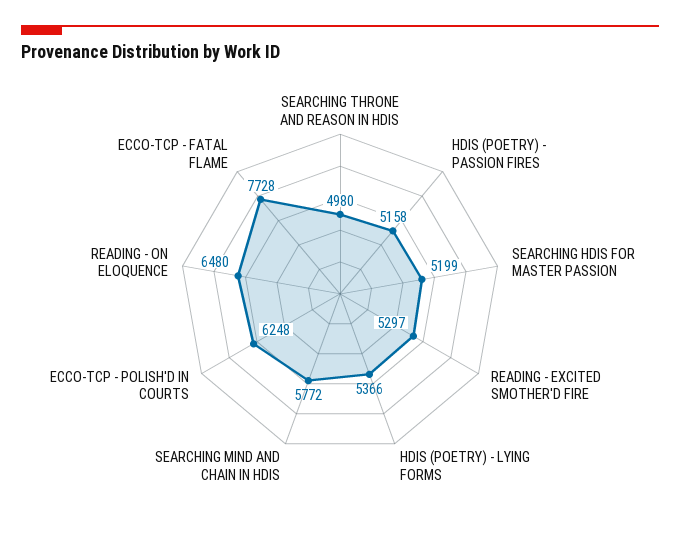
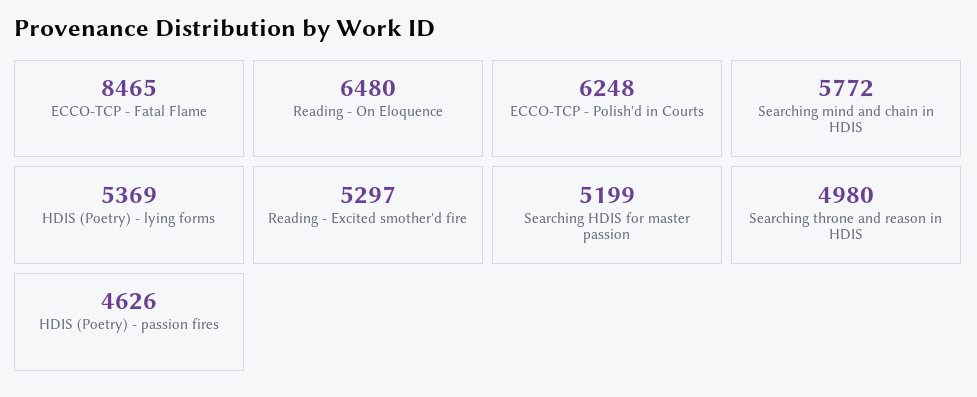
HDIS (POETRY) - PASSION FIRES: 5158 -> 4626
HDIS (POETRY) - LYING FORMS: 5366 -> 5369
ECCO-TCP - FATAL FLAME: 7728 -> 8465

